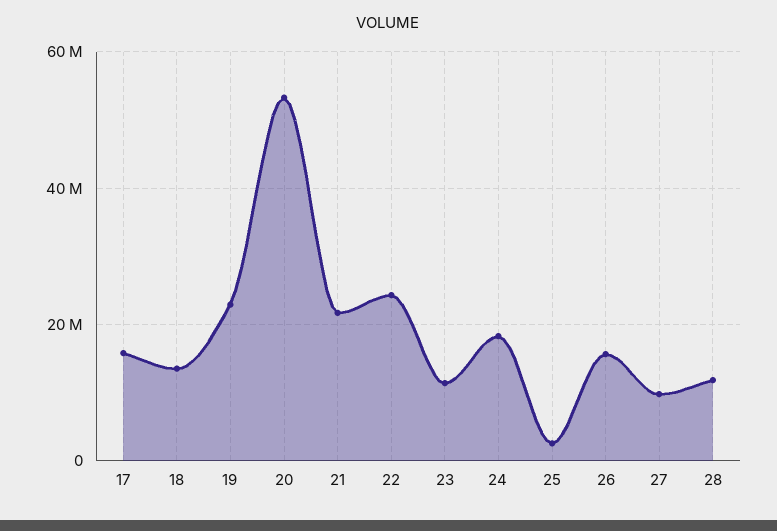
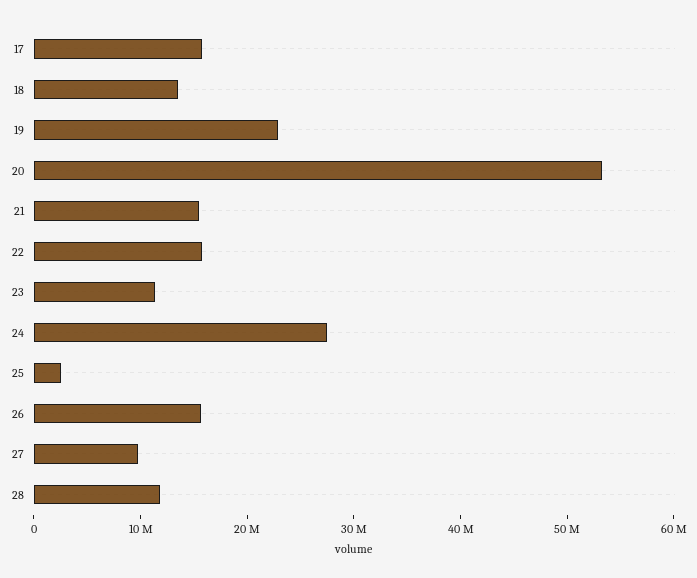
21: 22000000 -> 16000000
22: 24000000 -> 16000000
24: 18000000 -> 28000000

